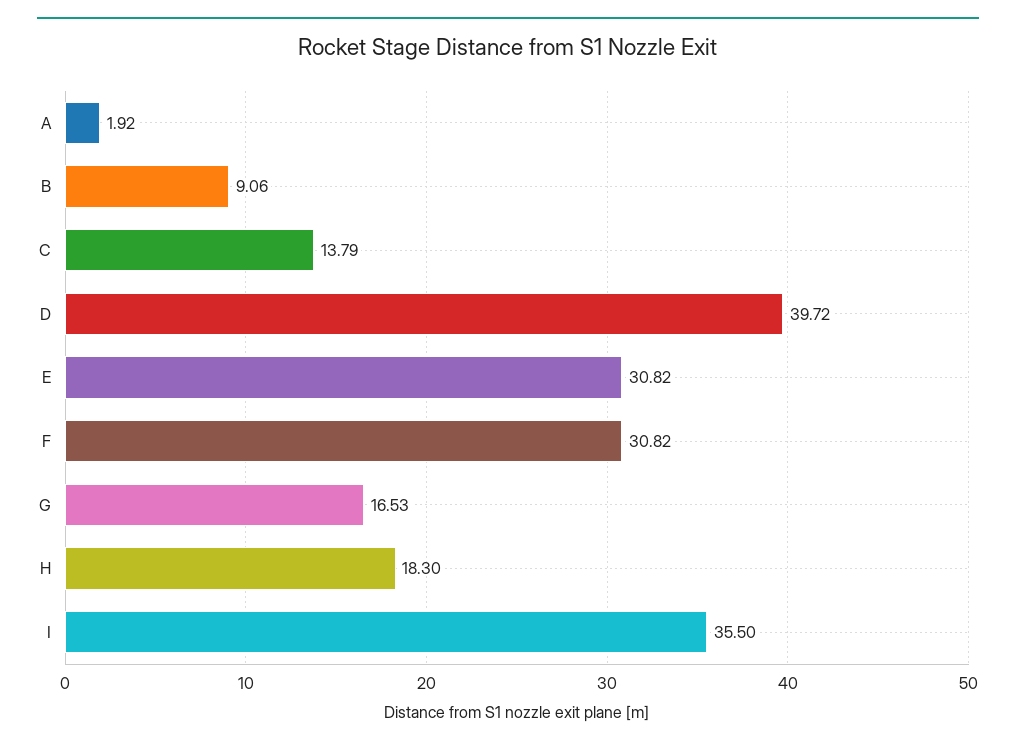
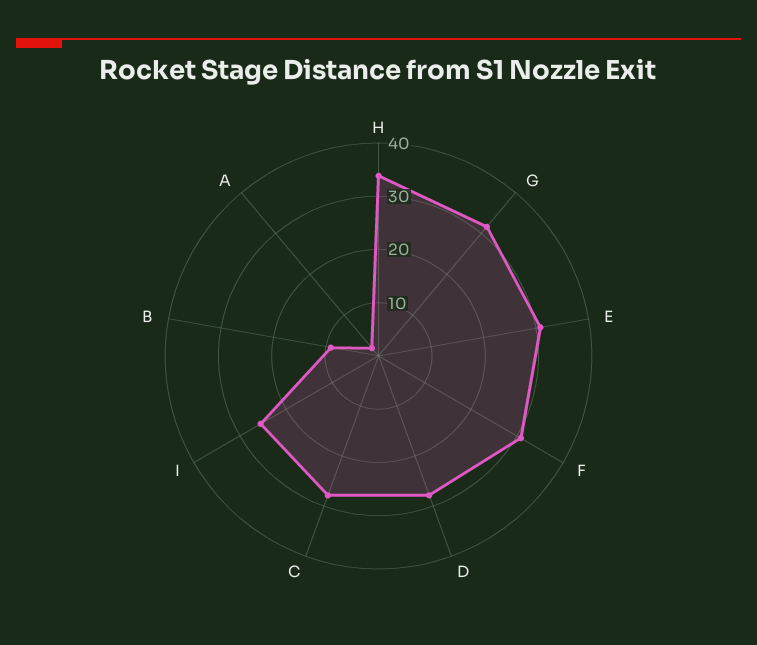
C: 13.79 -> 28
D: 39.72 -> 28
G: 16.53 -> 32
H: 18.3 -> 34
I: 35.5 -> 26

